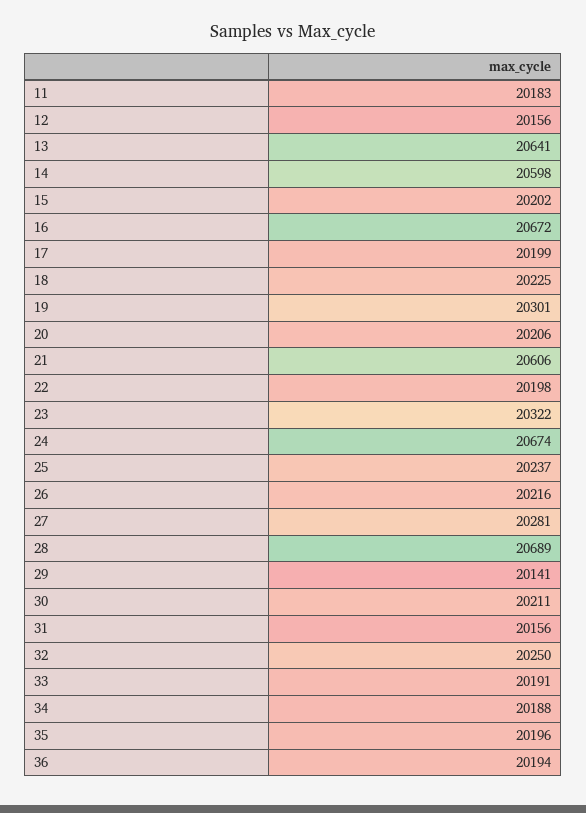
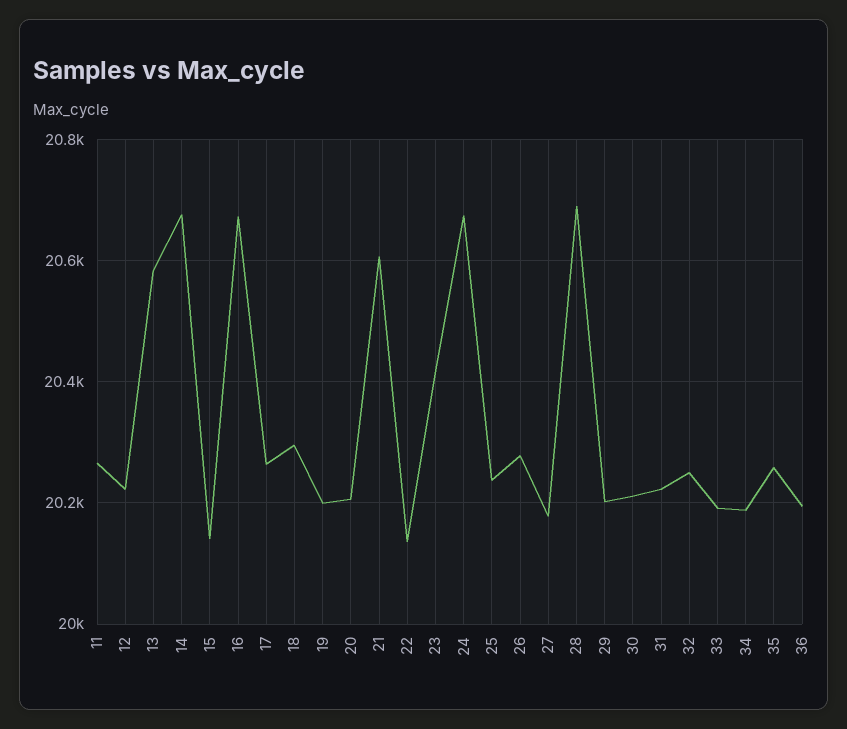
11: 20183 -> 20260
12: 20156 -> 20220
13: 20641 -> 20580
14: 20598 -> 20680
15: 20202 -> 20140
17: 20199 -> 20260
18: 20225 -> 20300
19: 20301 -> 20200
22: 20198 -> 20140
23: 20322 -> 20420
26: 20216 -> 20280
27: 20281 -> 20180
29: 20141 -> 20200
31: 20156 -> 20220
35: 20196 -> 20260

